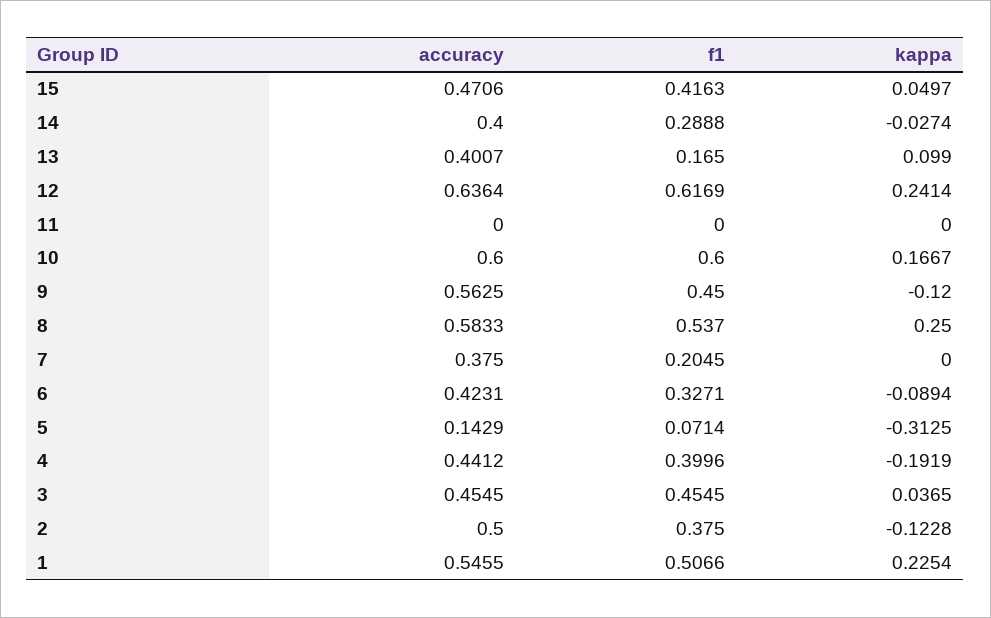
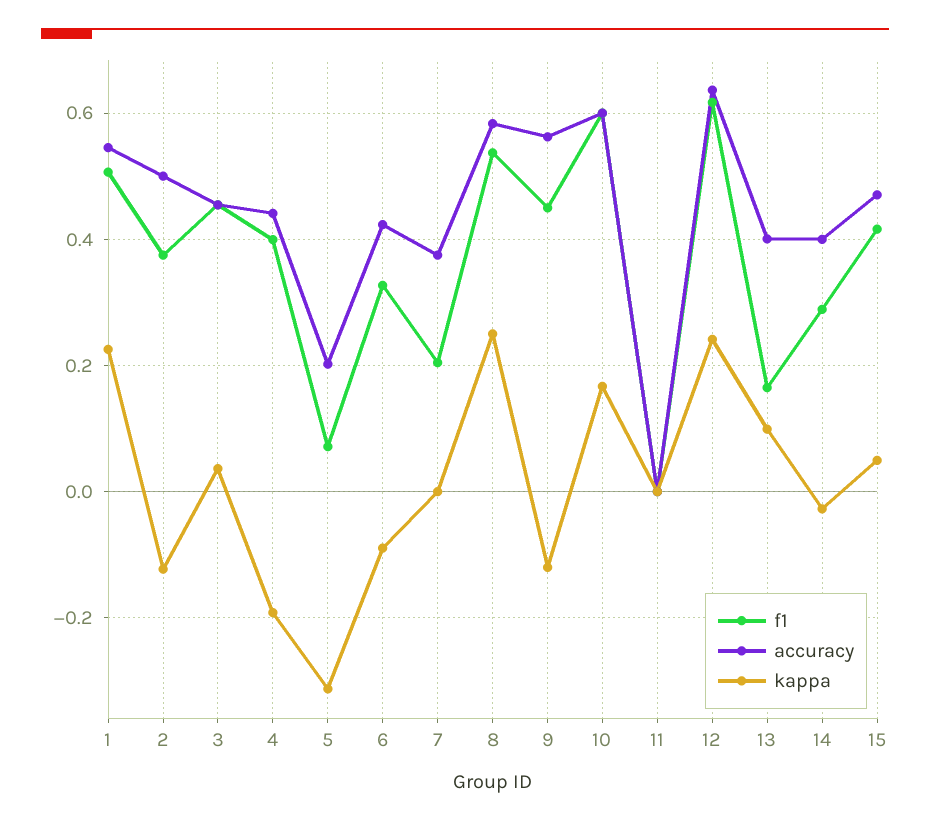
accuracy, 5: 0.1429 -> 0.2

